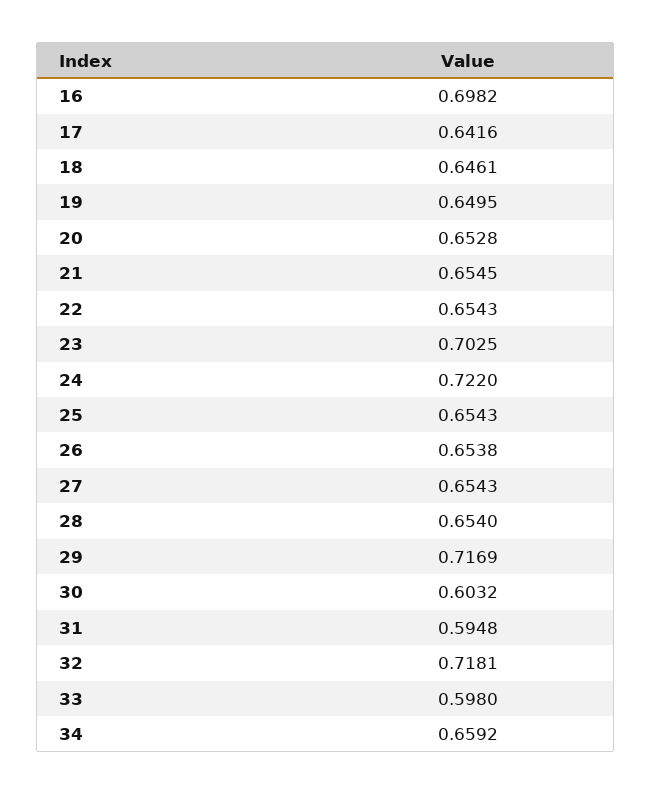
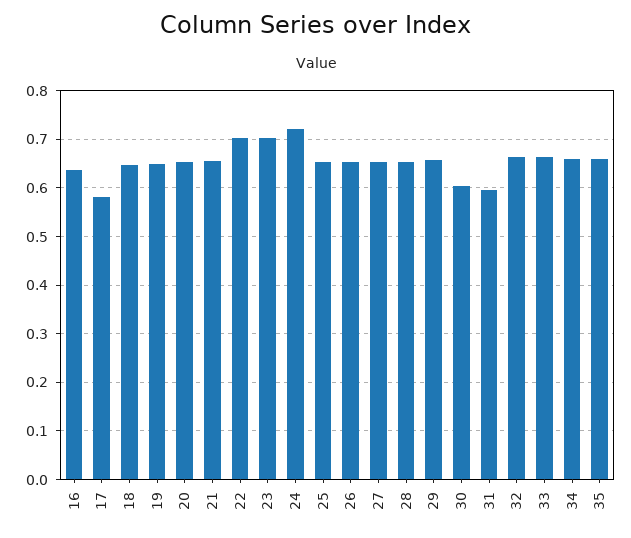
16: 0.6982 -> 0.64
17: 0.6416 -> 0.58
22: 0.6543 -> 0.7
29: 0.7169 -> 0.66
32: 0.7181 -> 0.66
33: 0.598 -> 0.66
35: none -> 0.66

